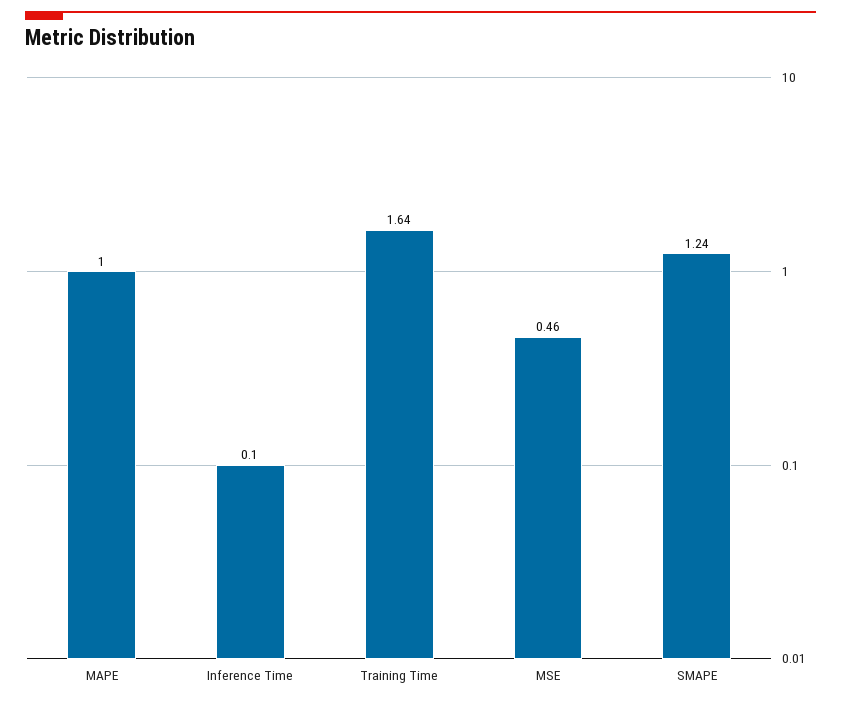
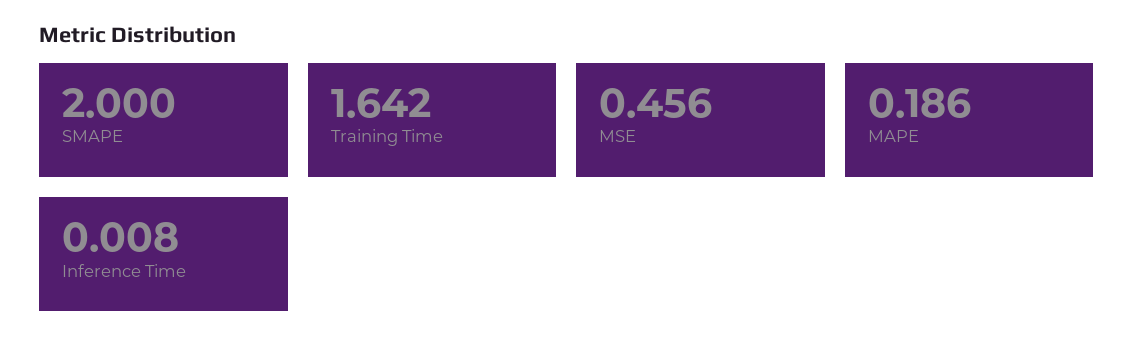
MAPE: 1 -> 0.186
Inference Time: 0.1 -> 0.008
SMAPE: 1.24 -> 2

